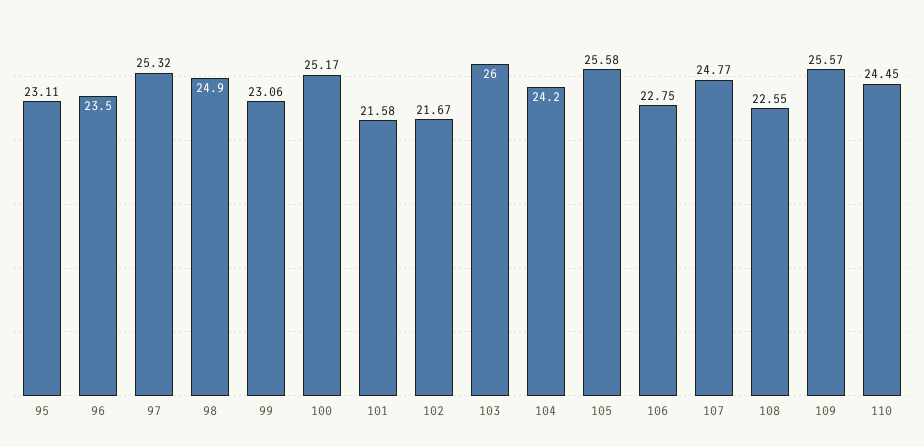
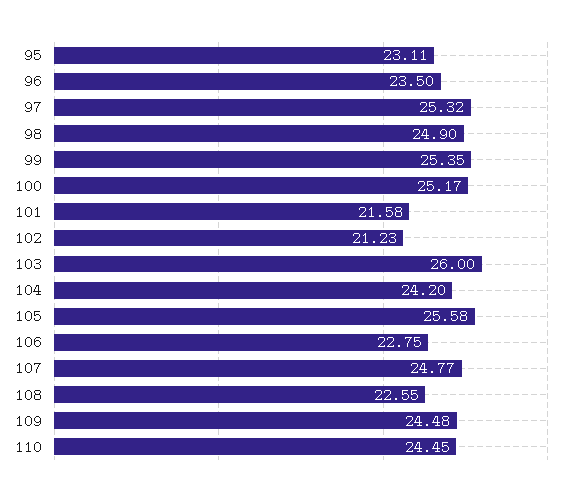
99: 23.06 -> 25.35
102: 21.67 -> 21.23
109: 25.57 -> 24.48

